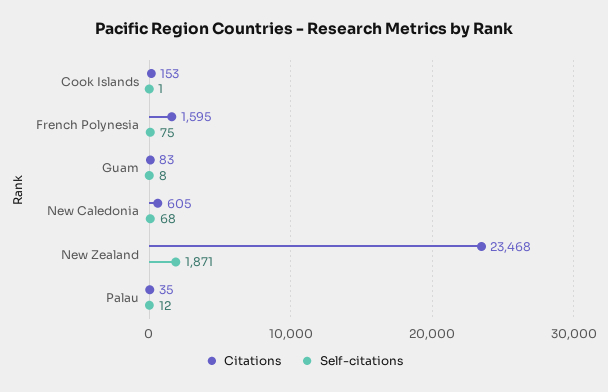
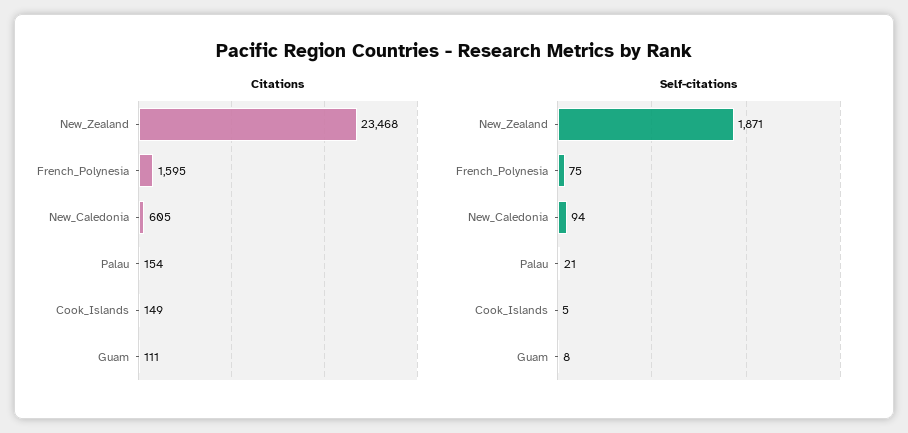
Citations, Cook Islands: 153 -> 149
Self-citations, Cook Islands: 1 -> 5
Citations, Guam: 83 -> 111
Self-citations, New Caledonia: 68 -> 94
Citations, Palau: 35 -> 154
Self-citations, Palau: 12 -> 21

